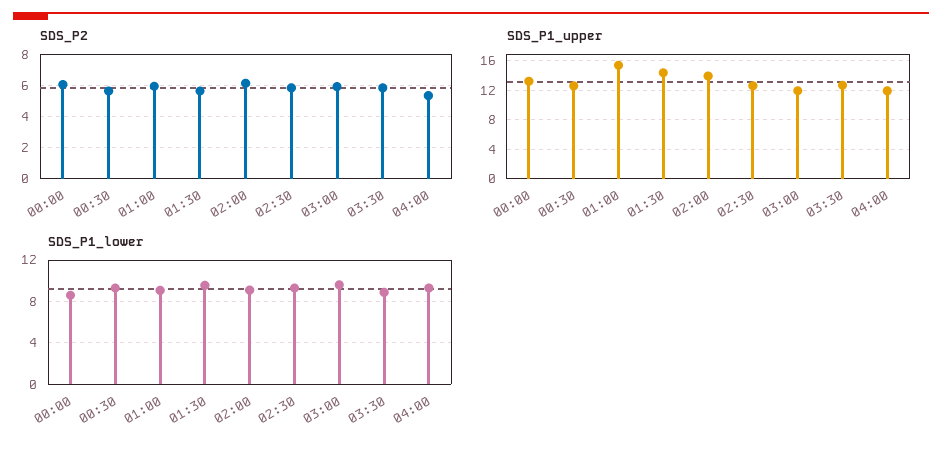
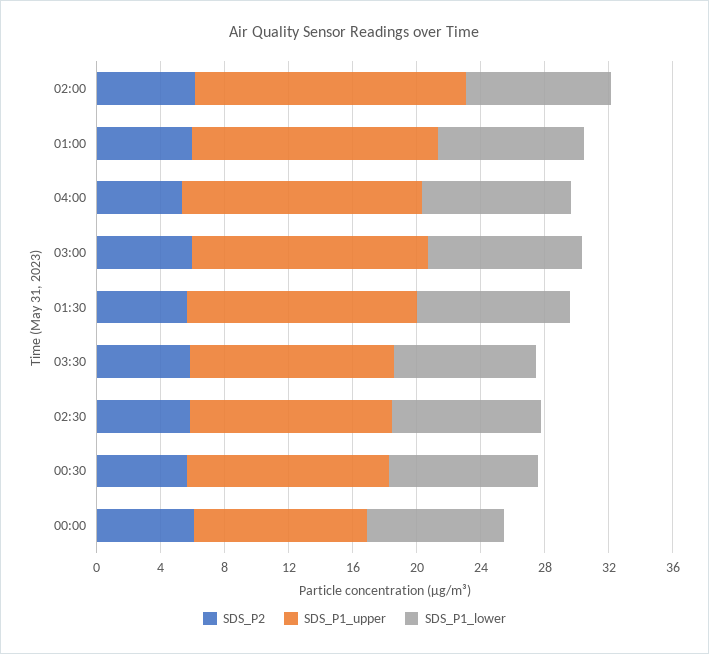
SDS_P1_upper, 00:00: 13 -> 11
SDS_P1_upper, 02:00: 14 -> 17
SDS_P1_upper, 03:00: 12 -> 15
SDS_P1_upper, 04:00: 12 -> 15

